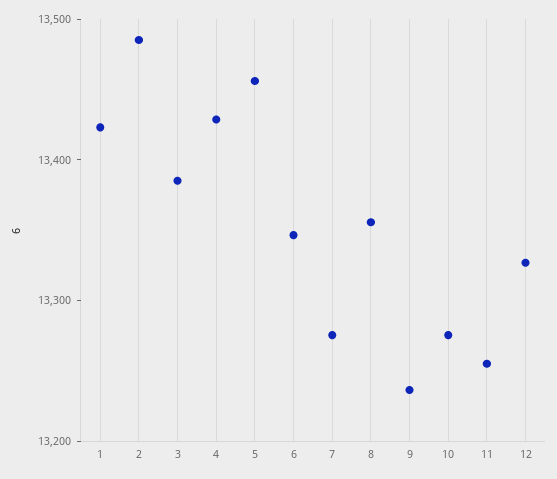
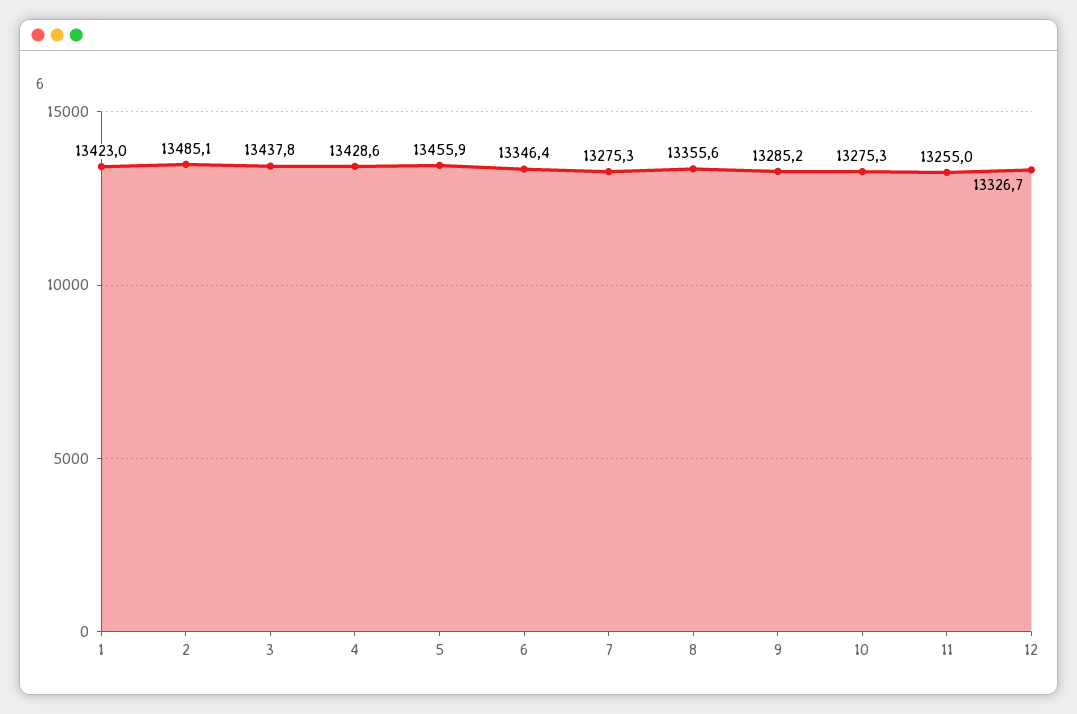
3: 13380 -> 13437.8
9: 13240 -> 13285.2

